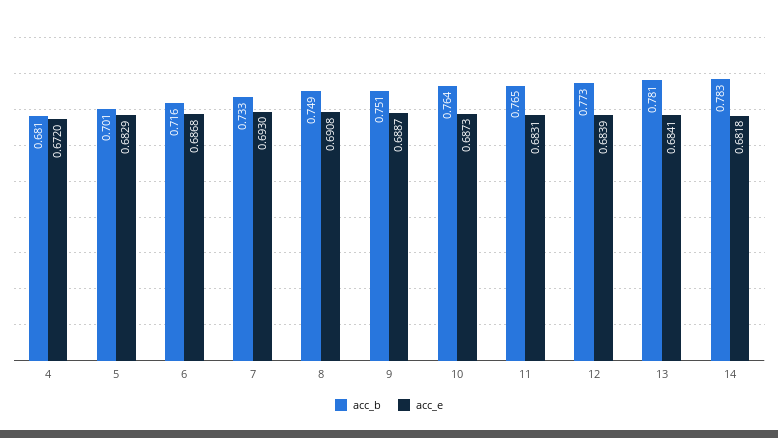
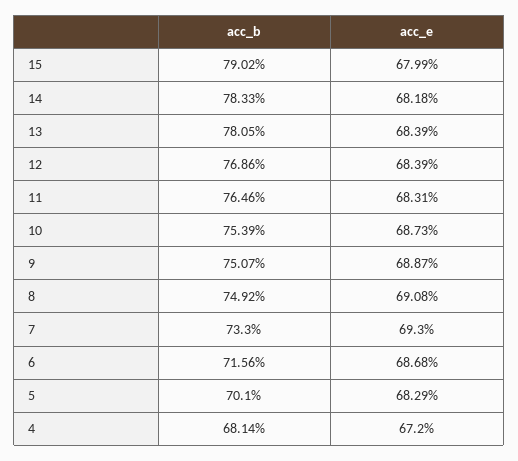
acc_b, 10: 0.764 -> 0.7539
acc_b, 12: 0.773 -> 0.7686
acc_e, 13: 0.6841 -> 0.6839
acc_b, 15: none -> 0.7902
acc_e, 15: none -> 0.6799

